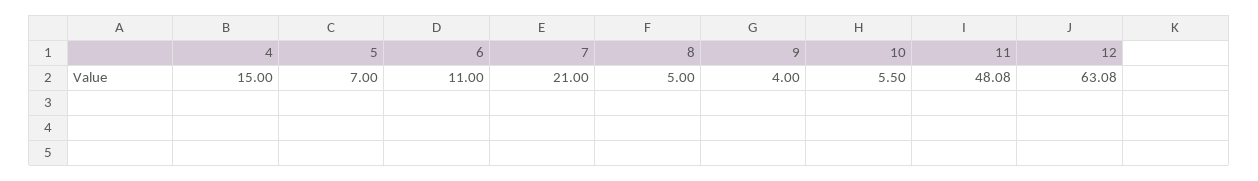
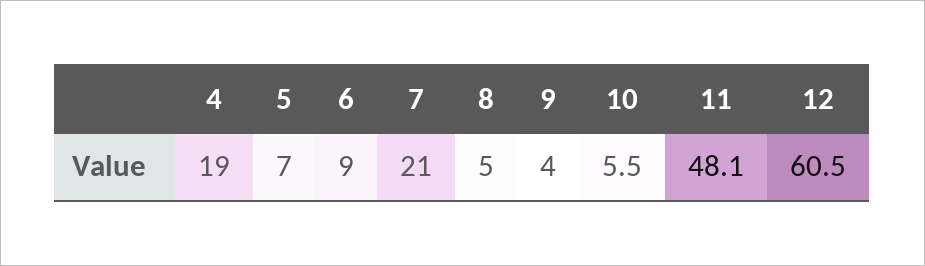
4: 15 -> 19
6: 11 -> 9
12: 63.08 -> 60.5

